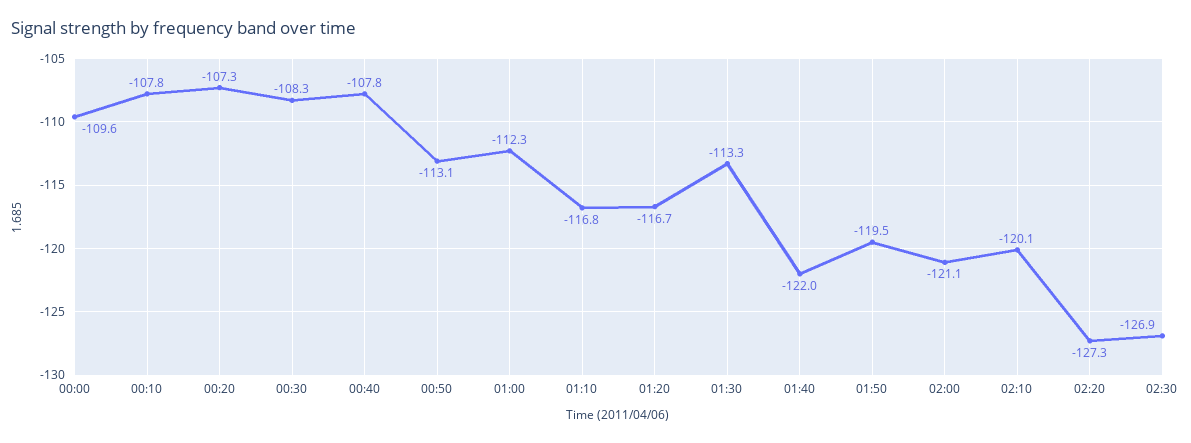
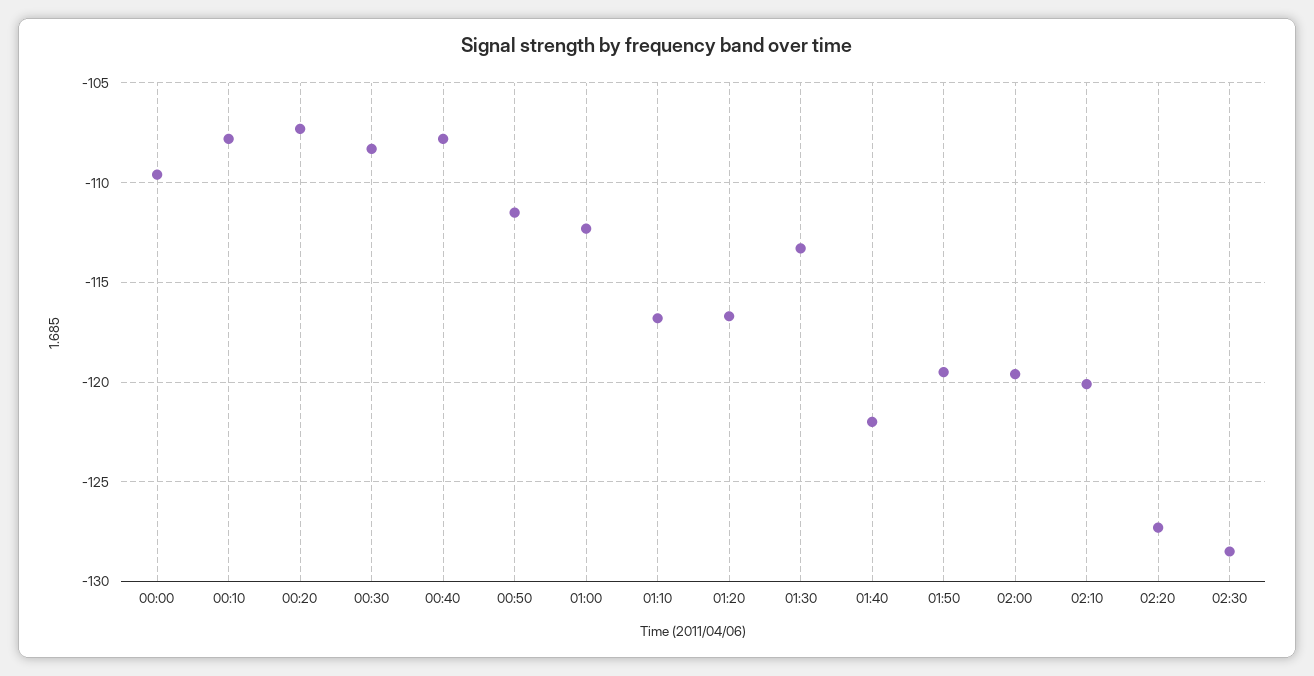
00:50: -113.1 -> -111.5
02:00: -121.1 -> -119.5
02:30: -126.9 -> -128.5

